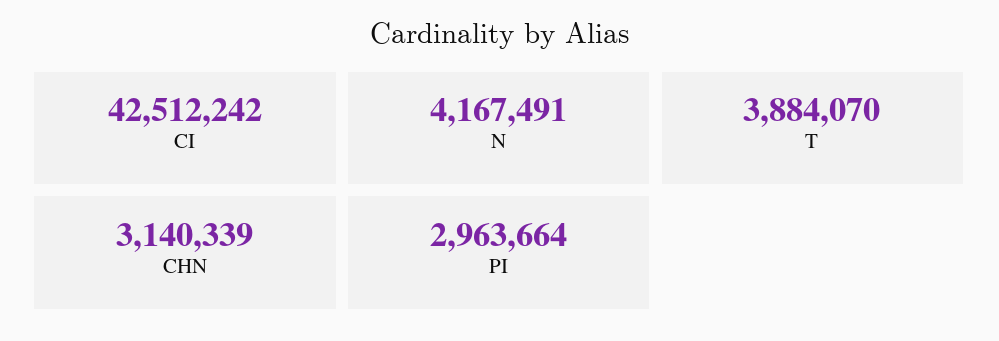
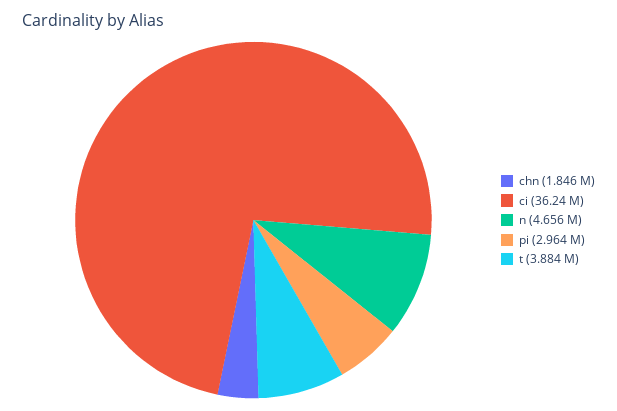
CI: 42512242 -> 36240000
N: 4167491 -> 4656000
CHN: 3140339 -> 1846000

